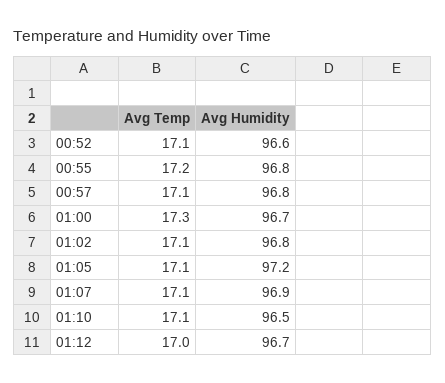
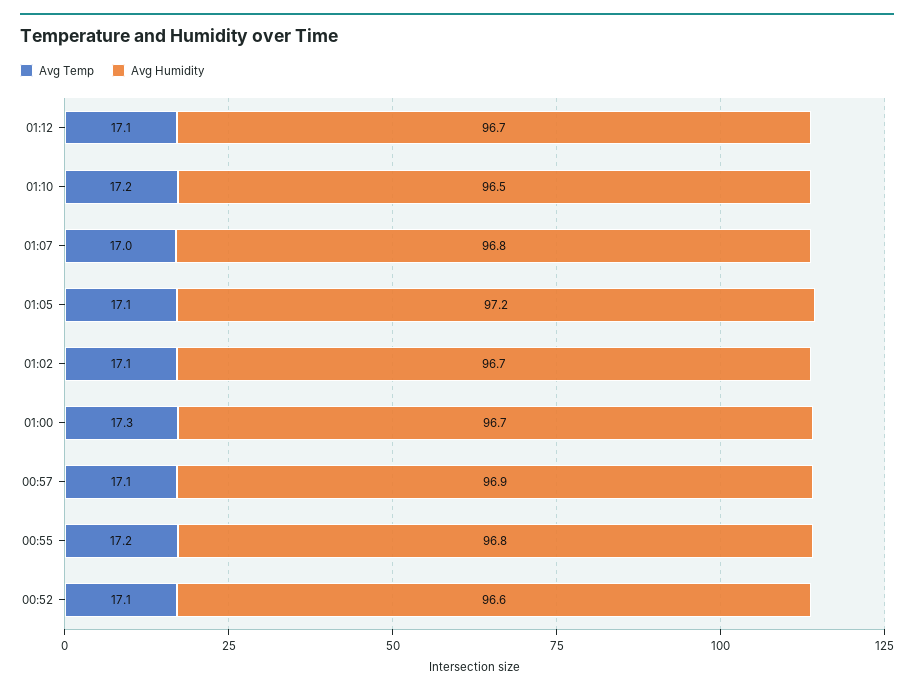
Avg Humidity, 00:57: 96.8 -> 96.9
Avg Humidity, 01:02: 96.8 -> 96.7
Avg Temp, 01:07: 17.1 -> 17
Avg Humidity, 01:07: 96.9 -> 96.8
Avg Temp, 01:10: 17.1 -> 17.2
Avg Temp, 01:12: 17 -> 17.1

